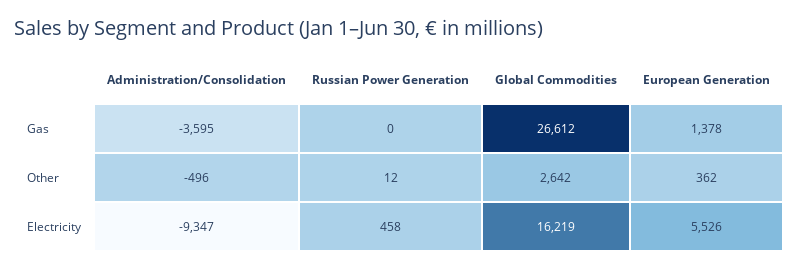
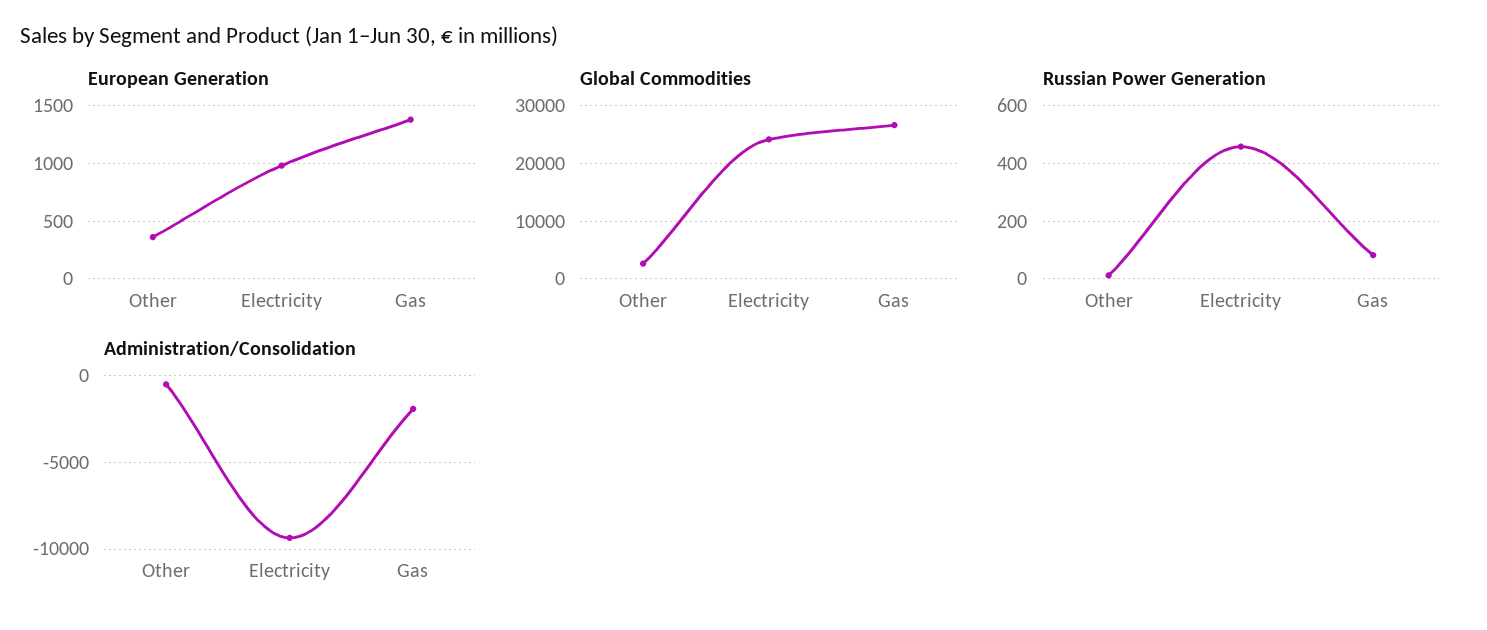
Administration/Consolidation, Gas: -3595 -> -2000
Russian Power Generation, Gas: 0 -> 75
Global Commodities, Electricity: 16219 -> 24000
European Generation, Electricity: 5526 -> 1000

